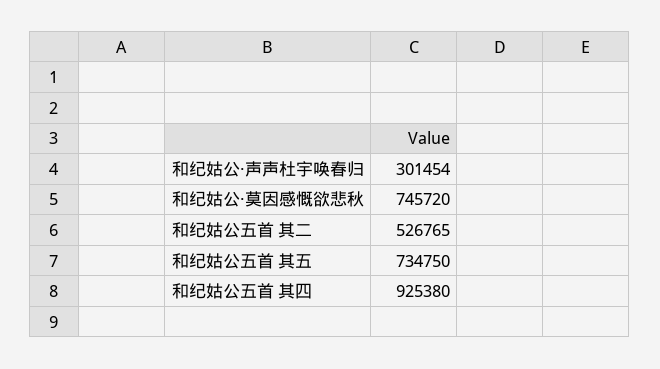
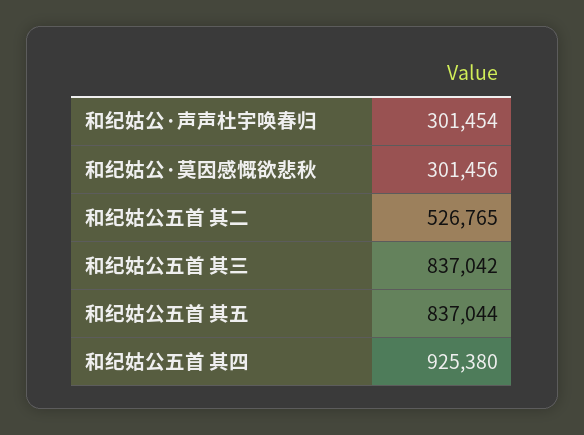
和纪姑公·莫因感慨欲悲秋: 745720 -> 301456
和纪姑公五首 其五: 734750 -> 837044
和纪姑公五首 其三: none -> 837042

